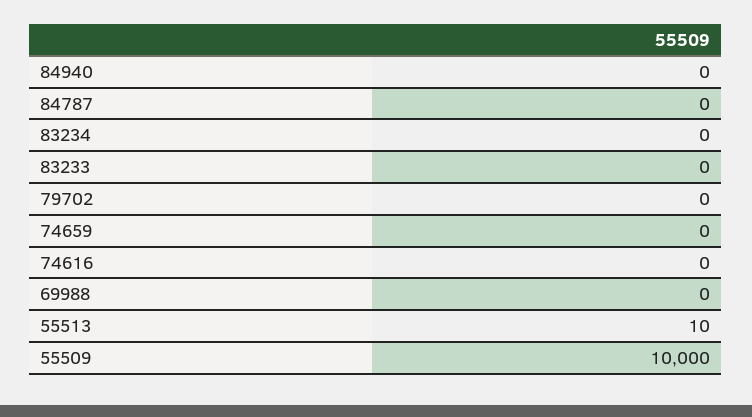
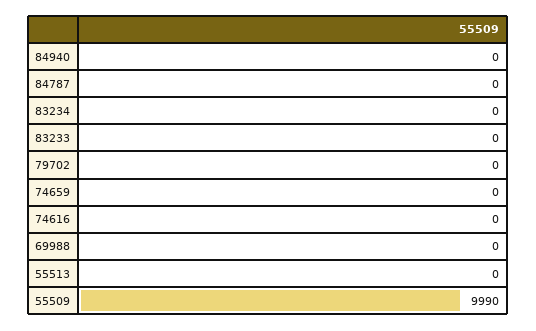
55513: 10 -> 0
55509: 10000 -> 9990

